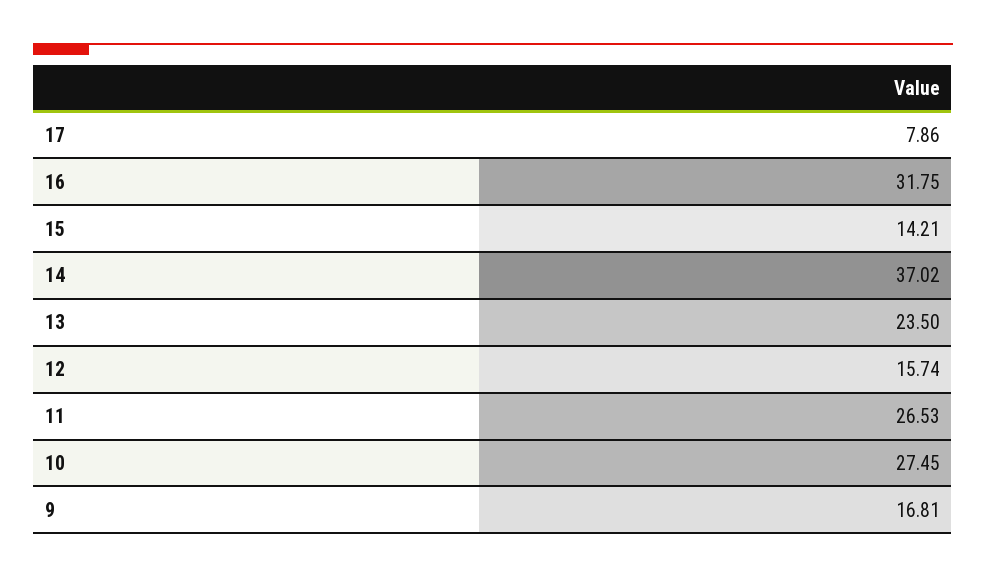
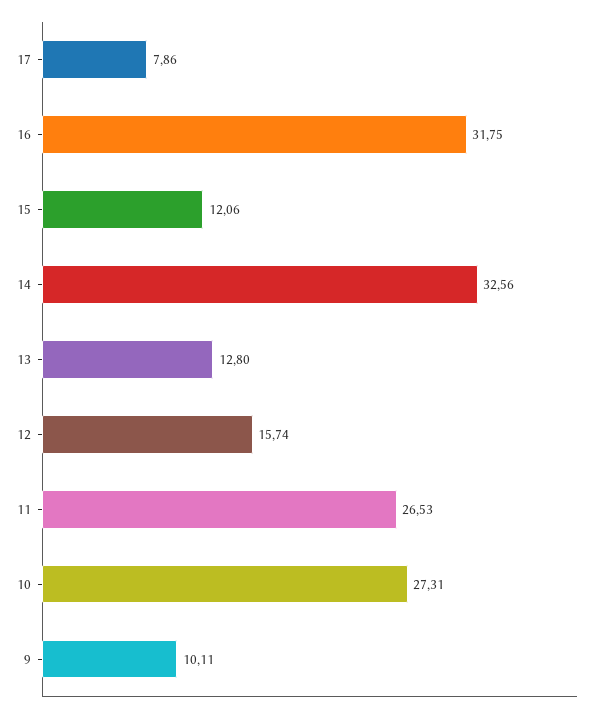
15: 14.21 -> 12.06
14: 37.02 -> 32.56
13: 23.5 -> 12.8
10: 27.45 -> 27.31
9: 16.81 -> 10.11

